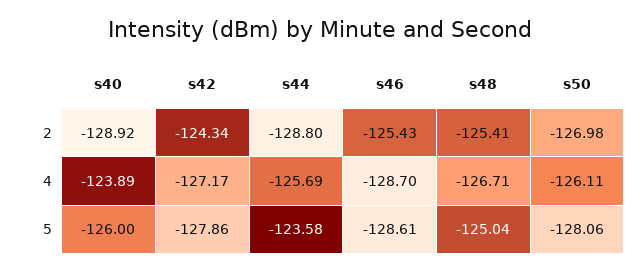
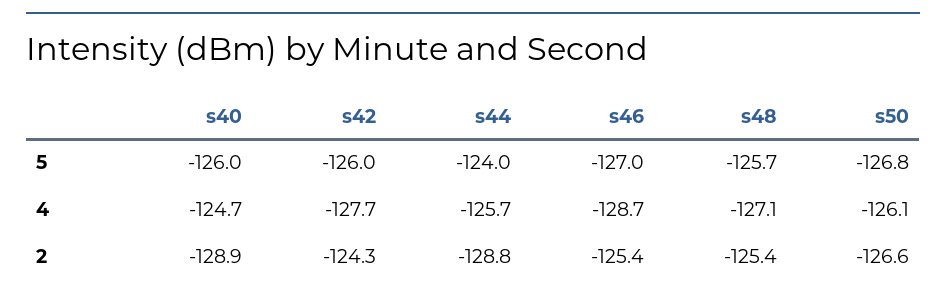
s50, 2: -126.98 -> -126.6
s40, 4: -123.89 -> -124.7
s42, 4: -127.17 -> -127.7
s48, 4: -126.71 -> -127.1
s42, 5: -127.86 -> -126
s44, 5: -123.58 -> -124
s46, 5: -128.61 -> -127
s48, 5: -125.04 -> -125.7
s50, 5: -128.06 -> -126.8

